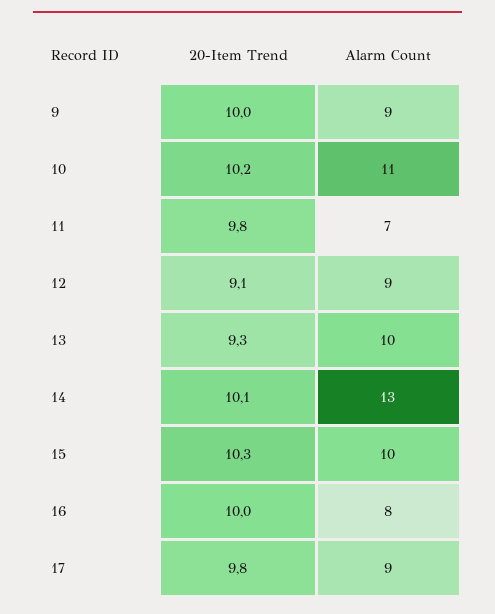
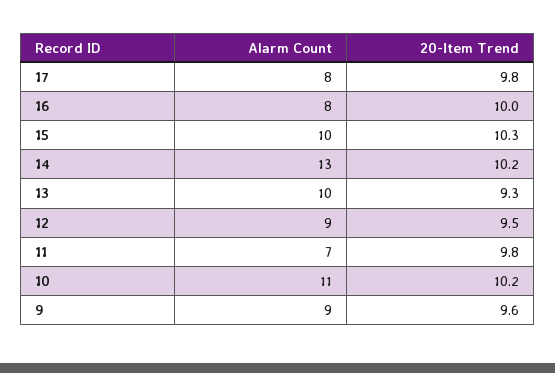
20-Item Trend, 9: 10 -> 9.6
20-Item Trend, 12: 9.1 -> 9.5
20-Item Trend, 14: 10.1 -> 10.2
Alarm Count, 17: 9 -> 8

